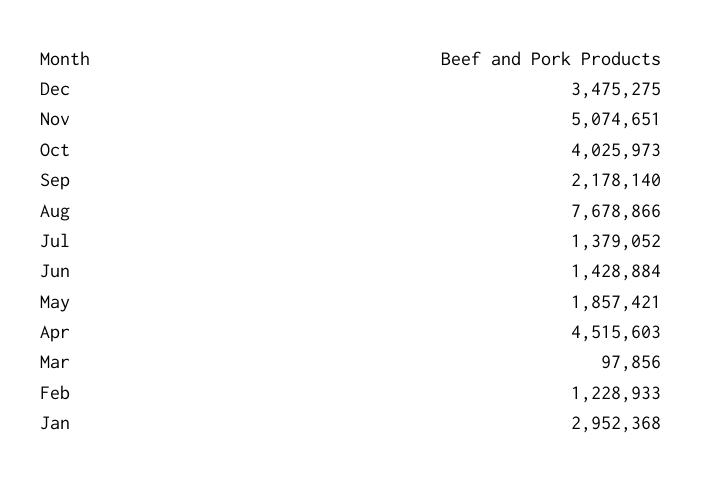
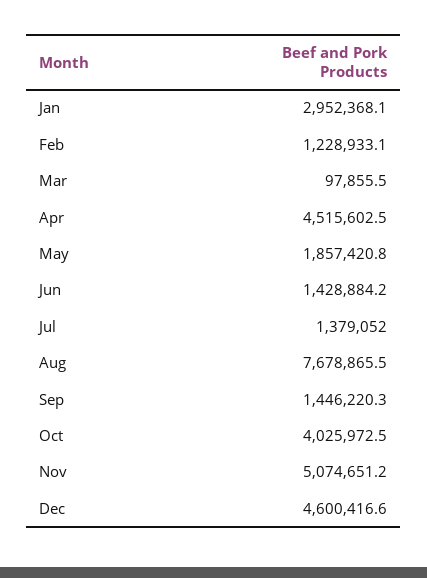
Dec: 3475275 -> 4600416.6
Sep: 2178140 -> 1446220.3

